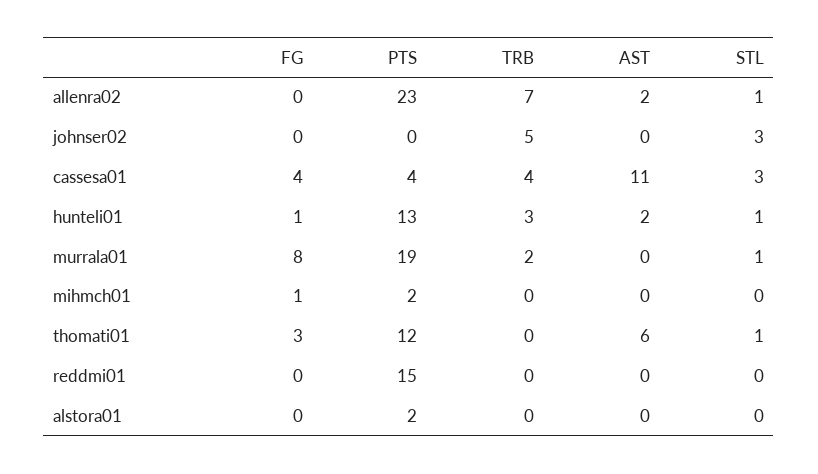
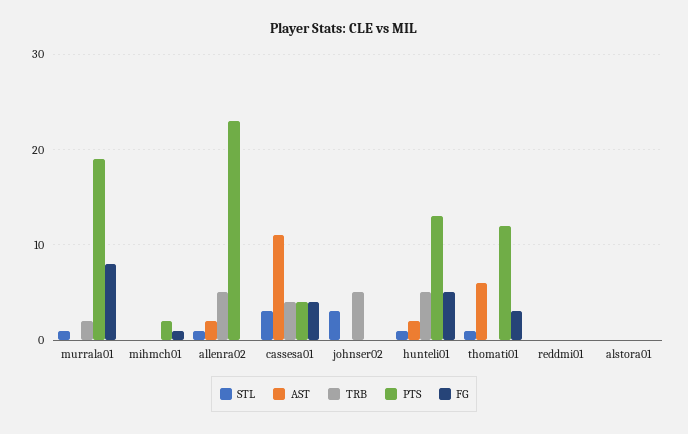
TRB, allenra02: 7 -> 5
FG, hunteli01: 1 -> 5
TRB, hunteli01: 3 -> 5
PTS, reddmi01: 15 -> 0
PTS, alstora01: 2 -> 0

